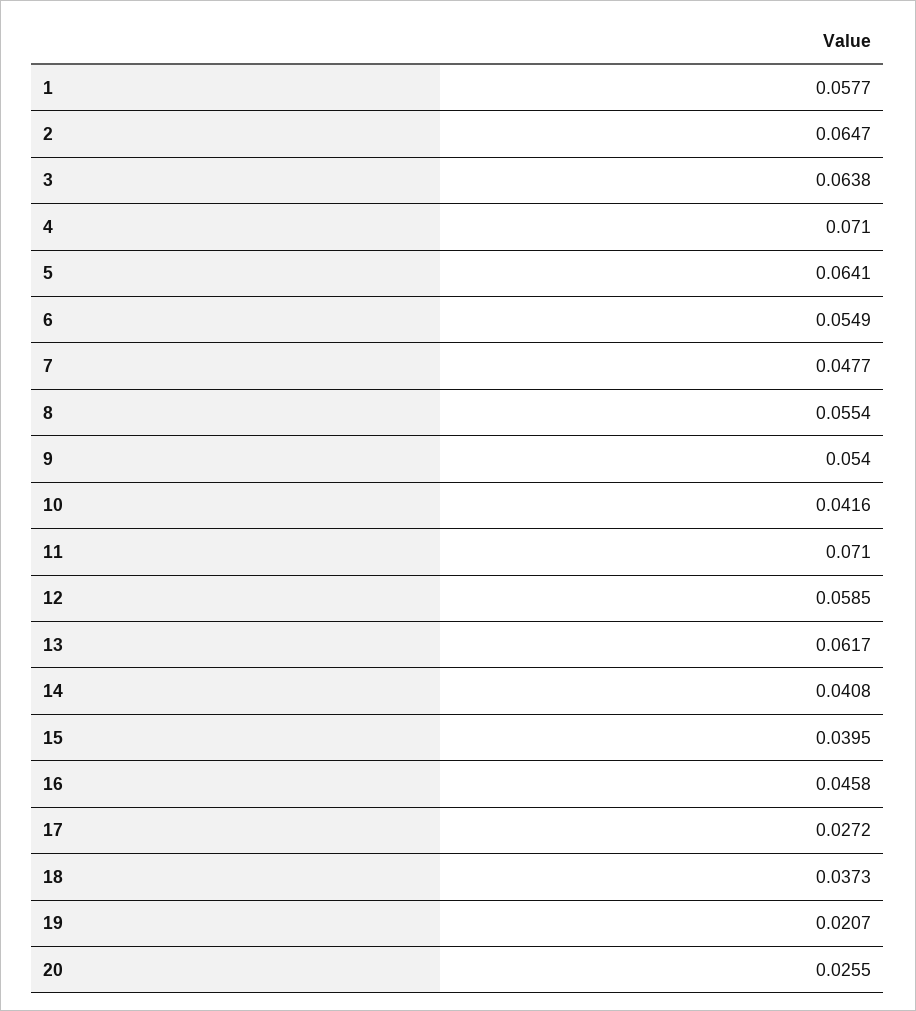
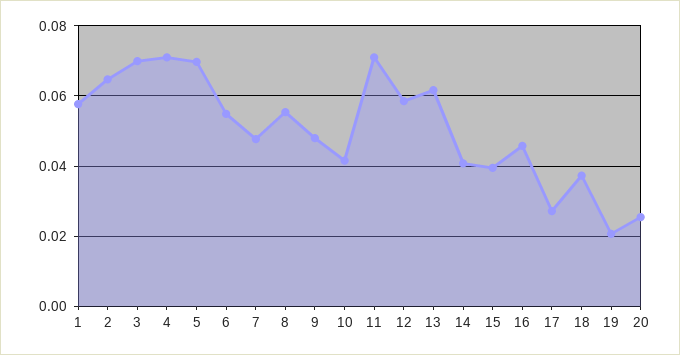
3: 0.0638 -> 0.07
5: 0.0641 -> 0.07
9: 0.054 -> 0.048

